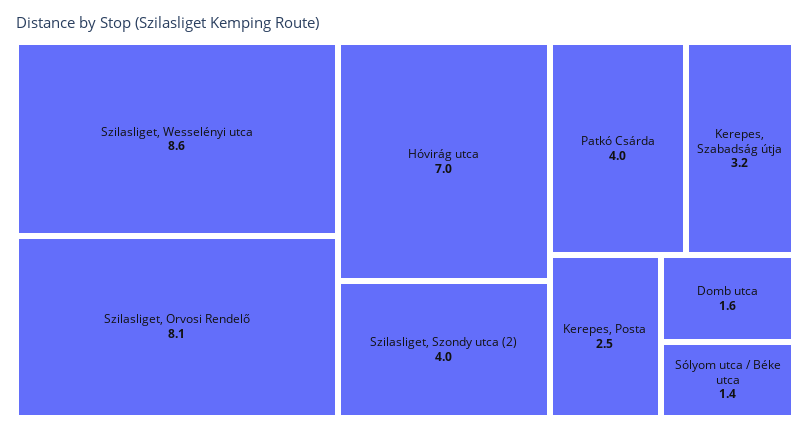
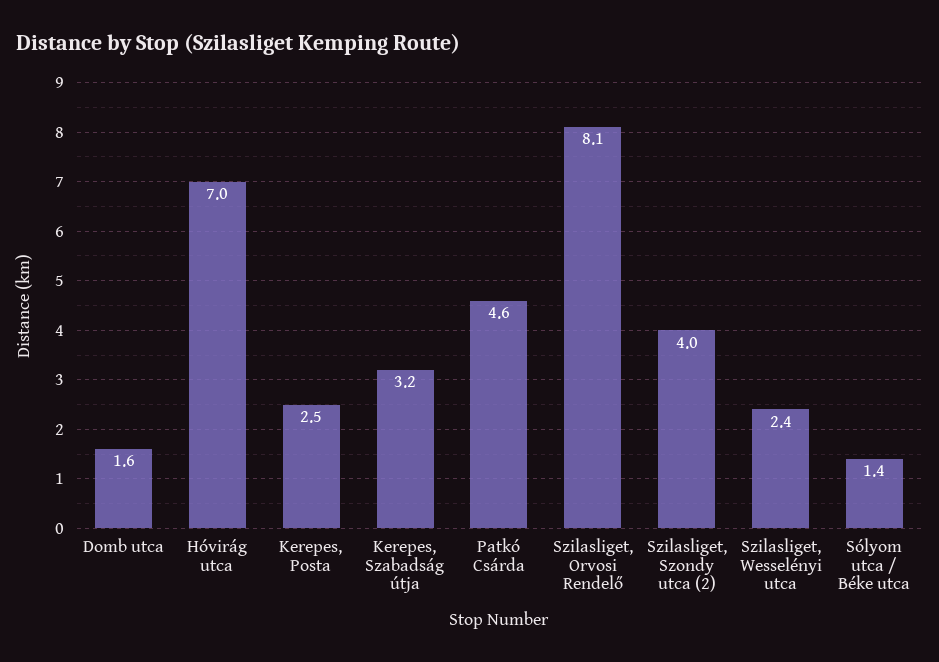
Szilasliget, Wesselényi utca: 8.6 -> 2.4
Patkó Csárda: 4 -> 4.6

